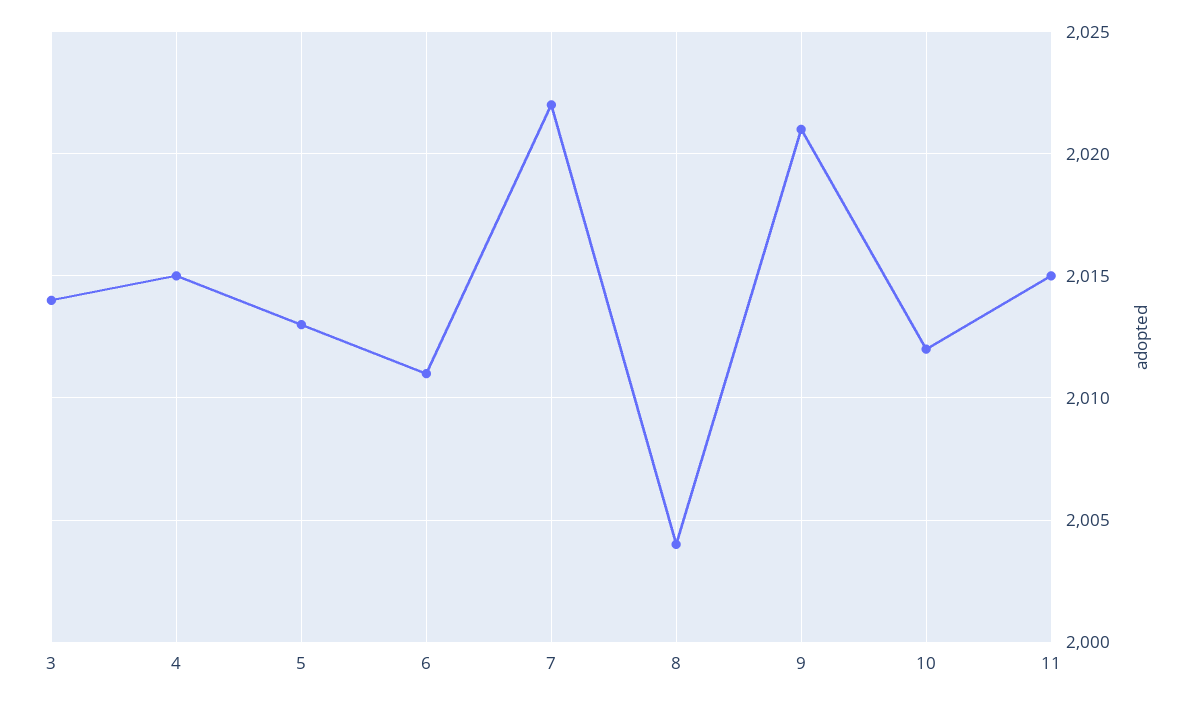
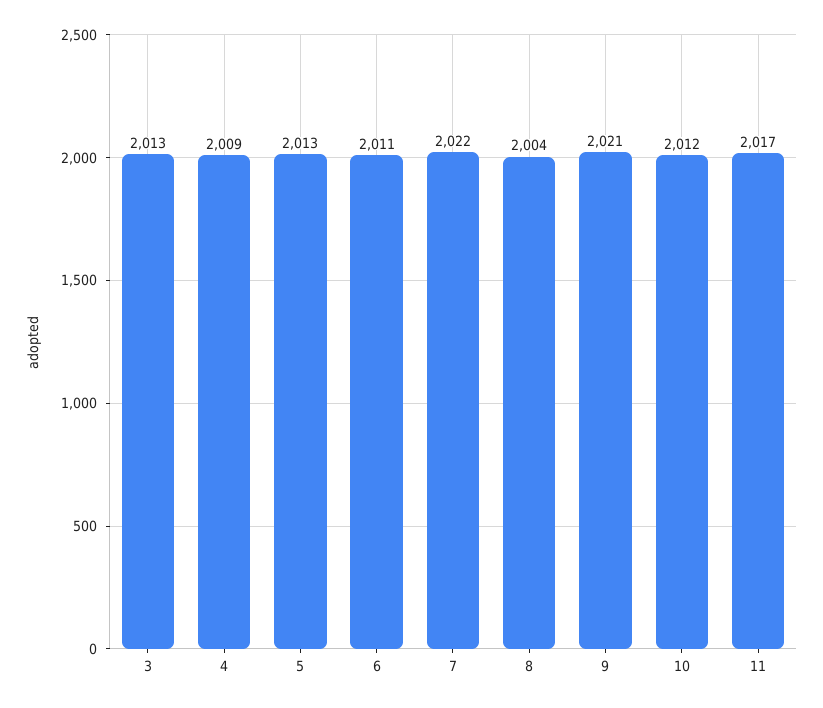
3: 2014 -> 2013
4: 2015 -> 2009
11: 2015 -> 2017

